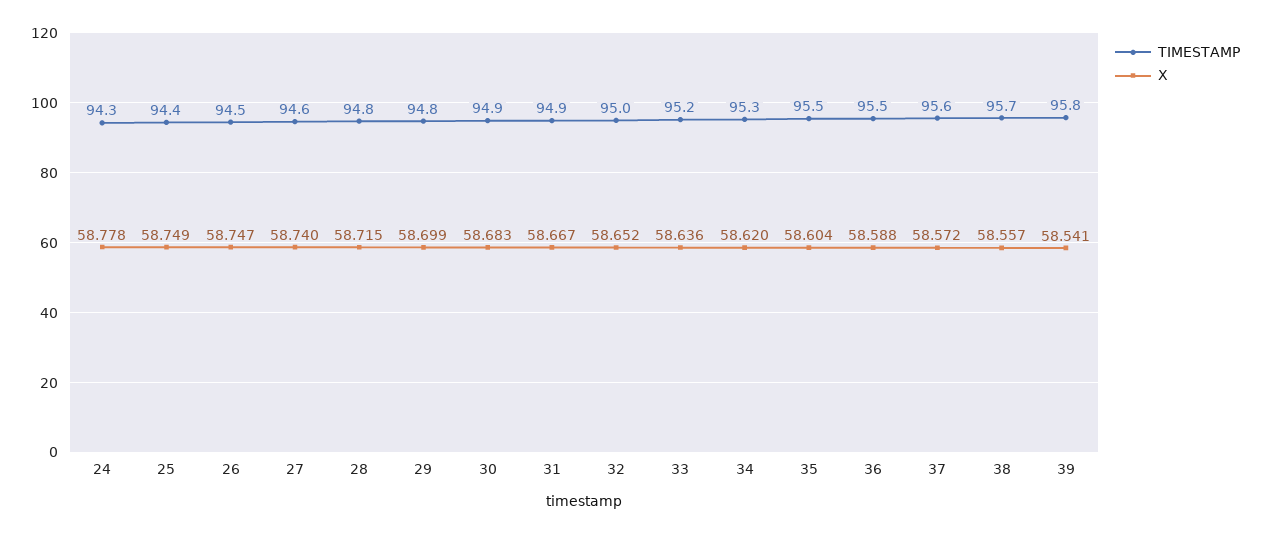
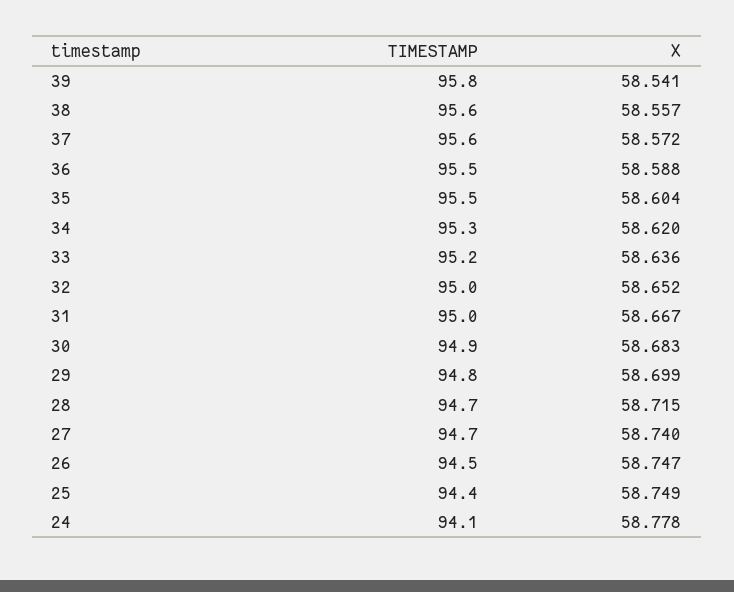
TIMESTAMP, 24: 94.3 -> 94.1
TIMESTAMP, 27: 94.6 -> 94.7
TIMESTAMP, 28: 94.8 -> 94.7
TIMESTAMP, 31: 94.9 -> 95
TIMESTAMP, 38: 95.7 -> 95.6

